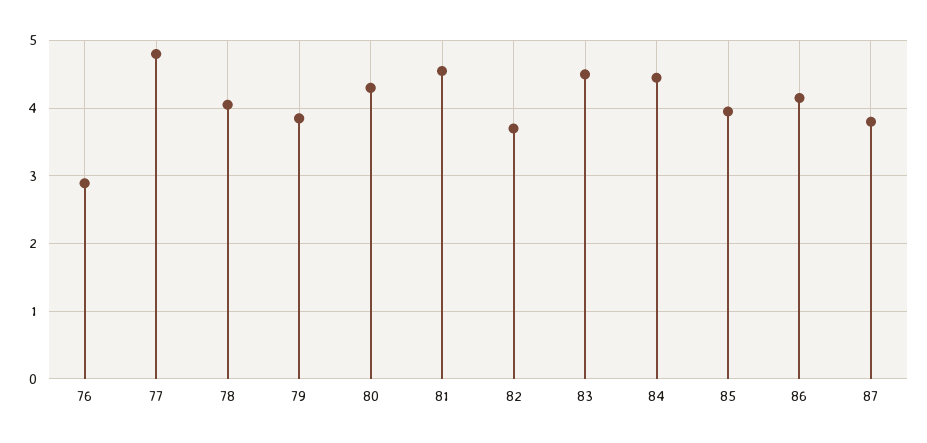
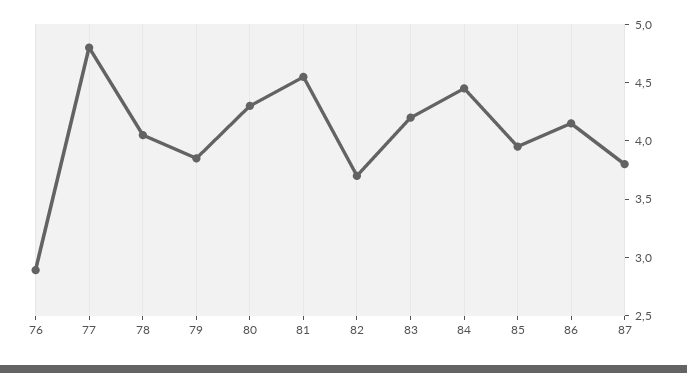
83: 4.5 -> 4.2

